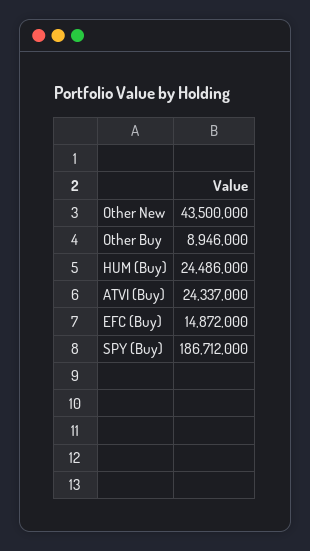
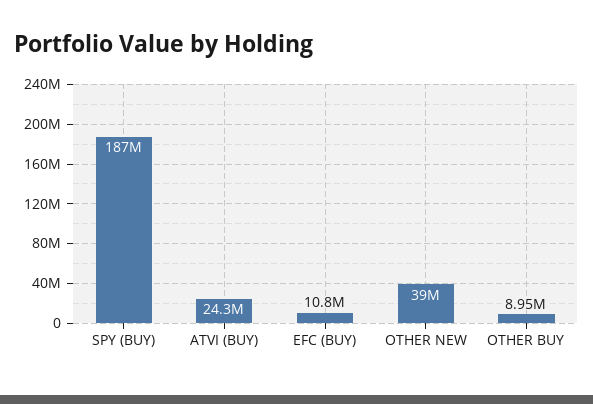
Other New: 43500000 -> 39000000
HUM (Buy): 24486000 -> none
EFC (Buy): 14872000 -> 10800000

